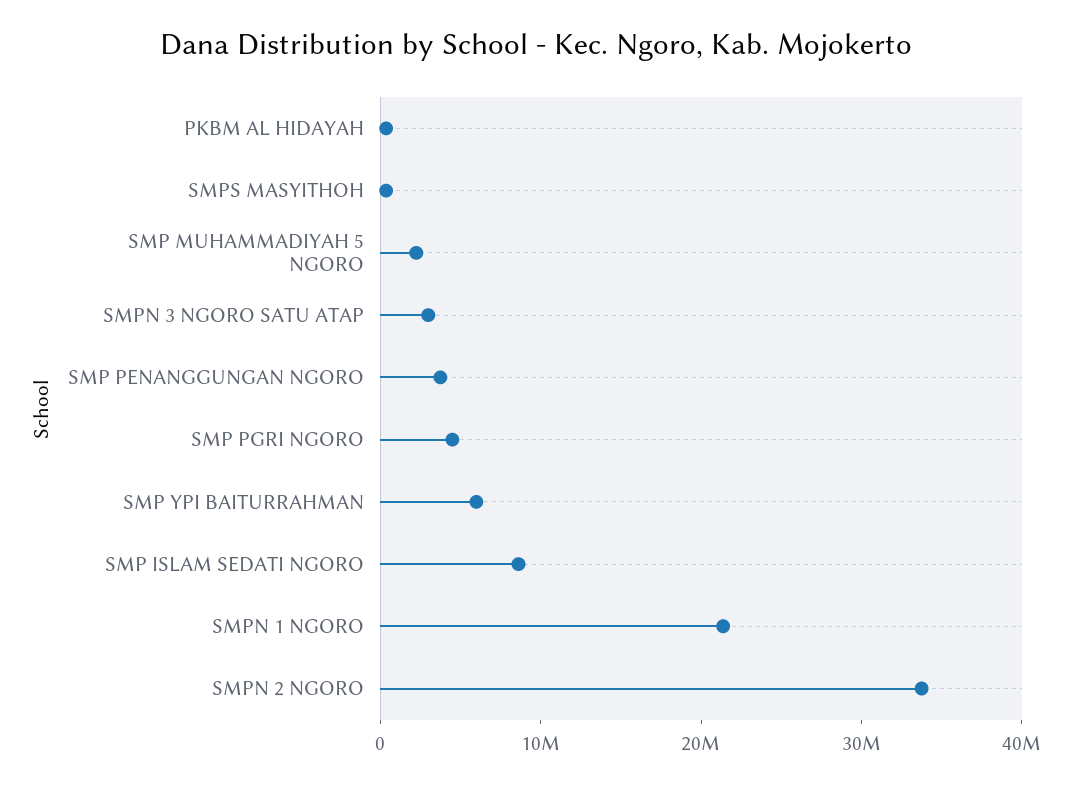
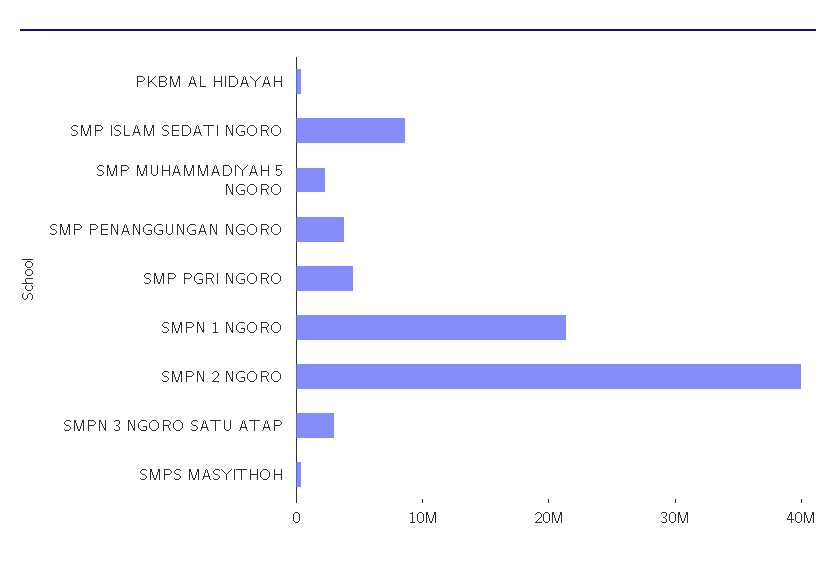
SMP YPI BAITURRAHMAN: 6000000 -> none
SMPN 2 NGORO: 34000000 -> 40000000

